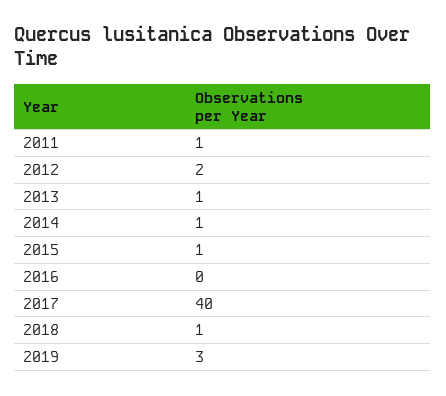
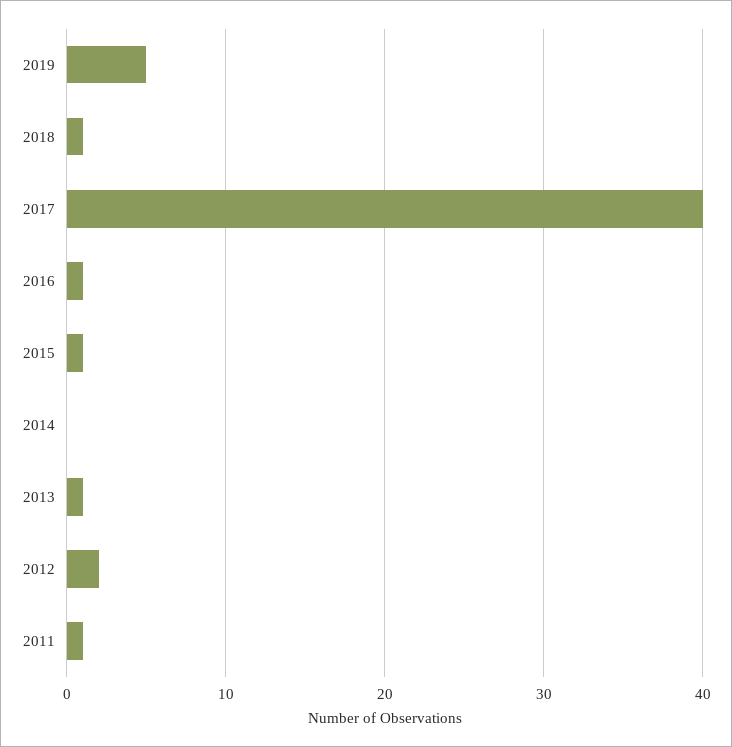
2014: 1 -> 0
2016: 0 -> 1
2019: 3 -> 5

